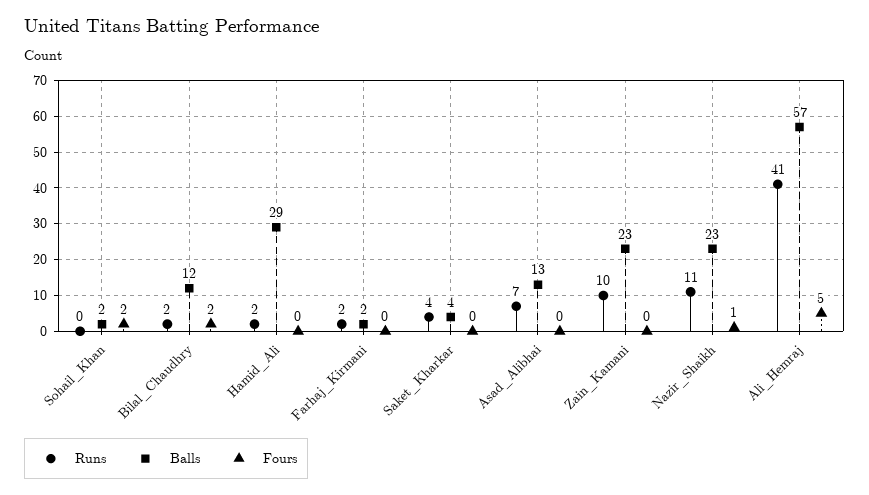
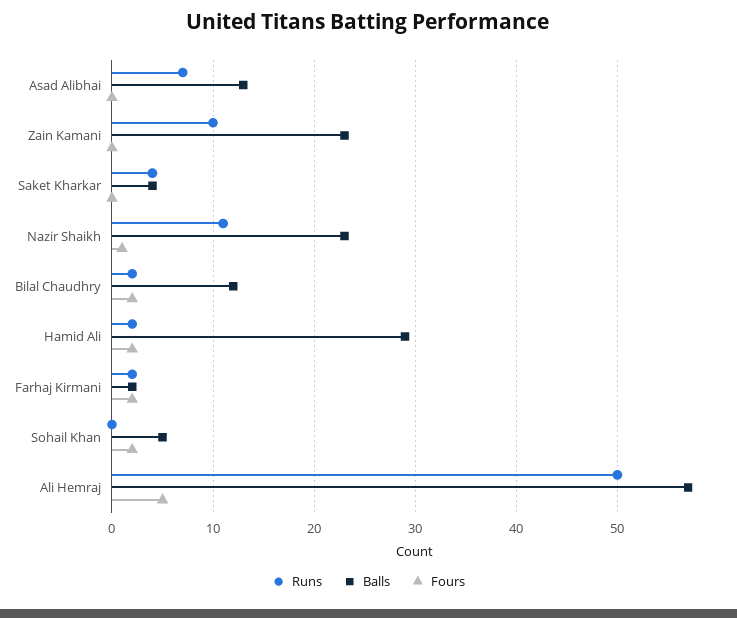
Balls, Sohail_Khan: 2 -> 5
Fours, Hamid_Ali: 0 -> 2
Fours, Farhaj_Kirmani: 0 -> 2
Runs, Ali_Hemraj: 41 -> 50

